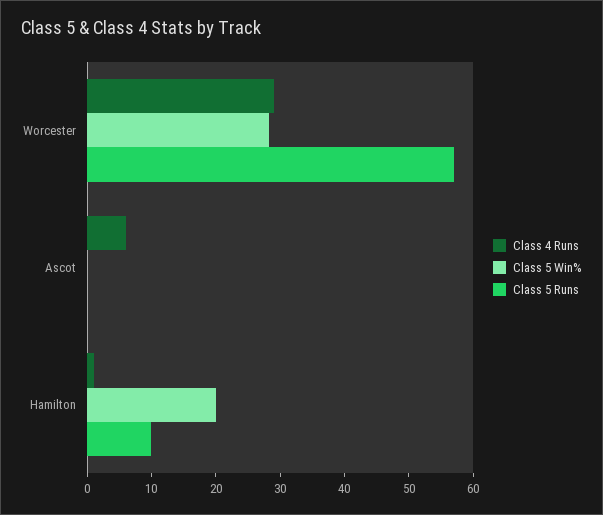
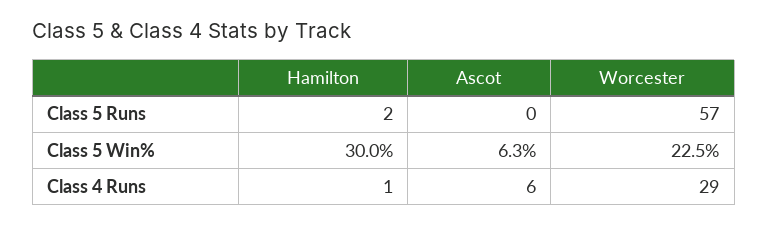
Class 5 Win%, Worcester: 28 -> 22.5
Class 5 Win%, Ascot: 0 -> 6.3
Class 5 Win%, Hamilton: 20 -> 30
Class 5 Runs, Hamilton: 10 -> 2

